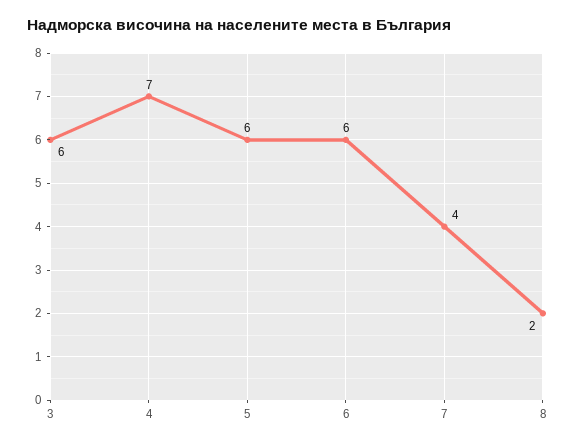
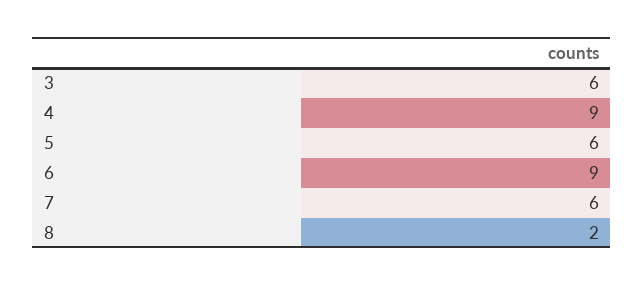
4: 7 -> 9
6: 6 -> 9
7: 4 -> 6

